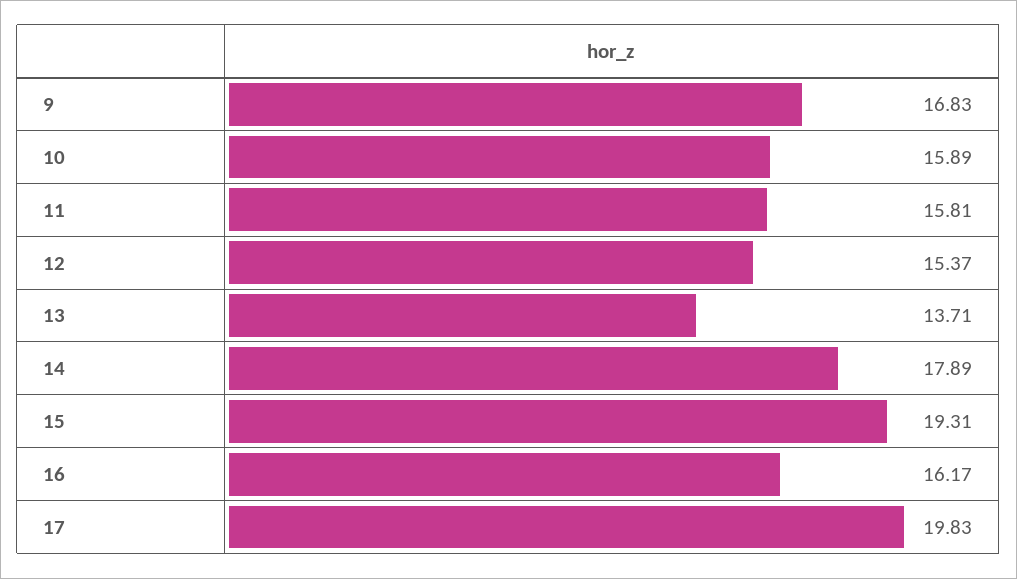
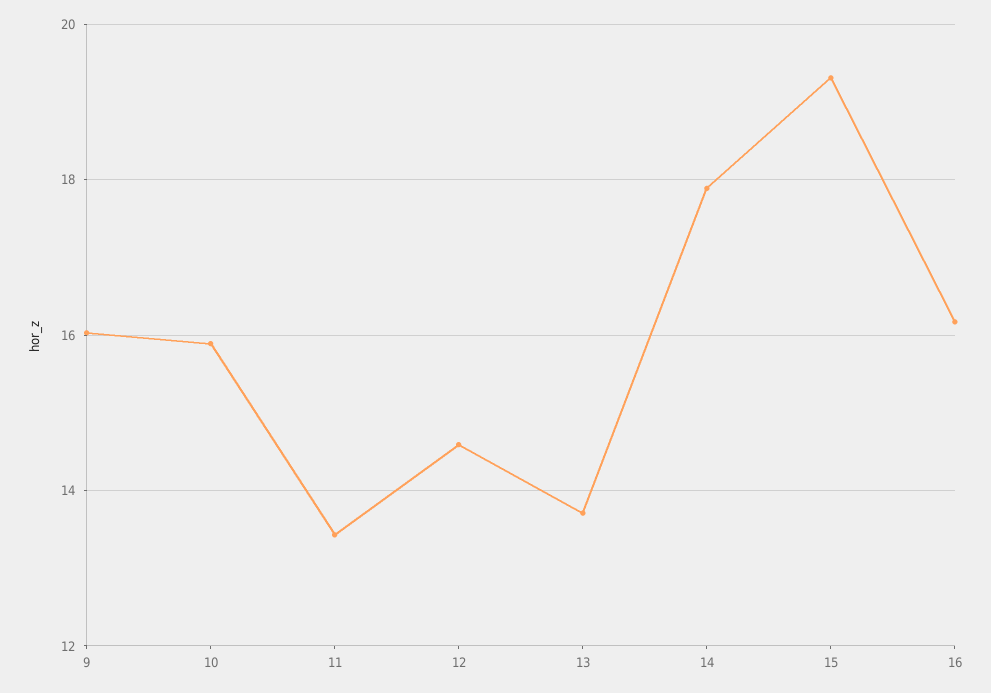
9: 16.83 -> 16
11: 15.81 -> 13.4
12: 15.37 -> 14.6
17: 19.83 -> none

